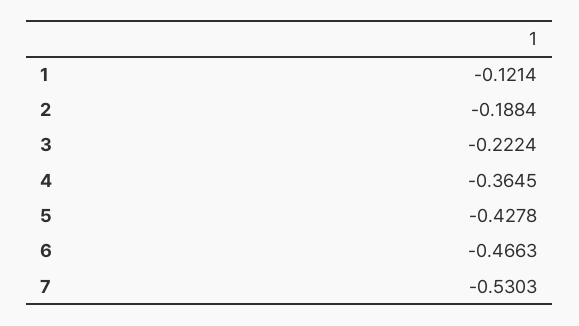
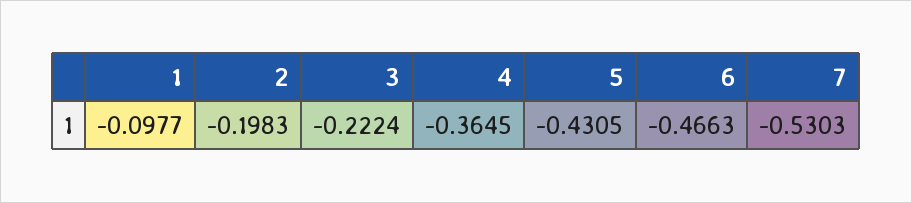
1: -0.1214 -> -0.0977
2: -0.1884 -> -0.1983
5: -0.4278 -> -0.4305

